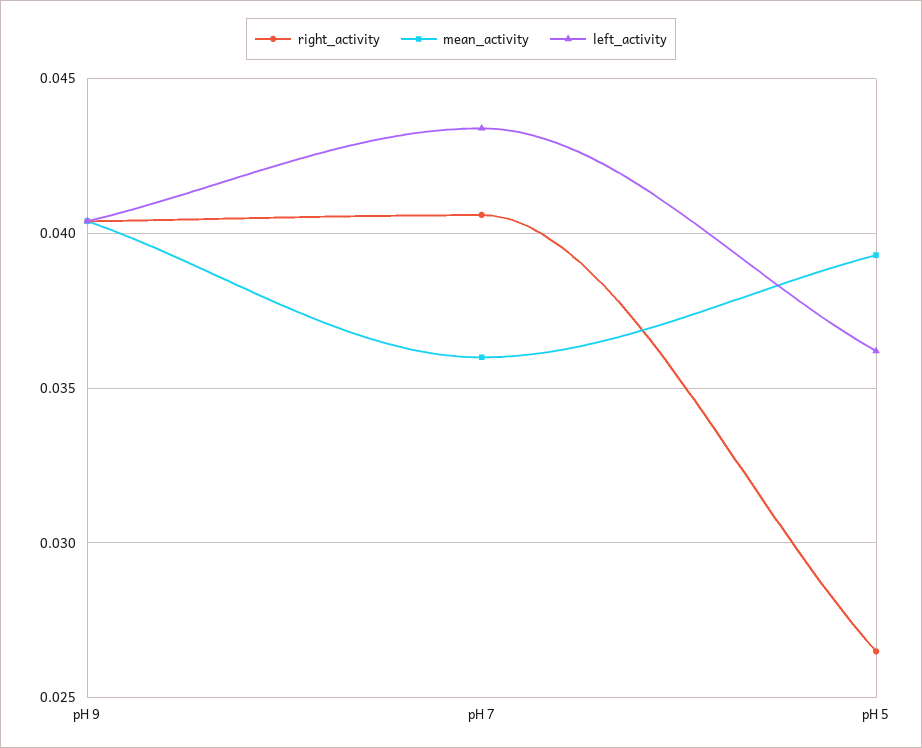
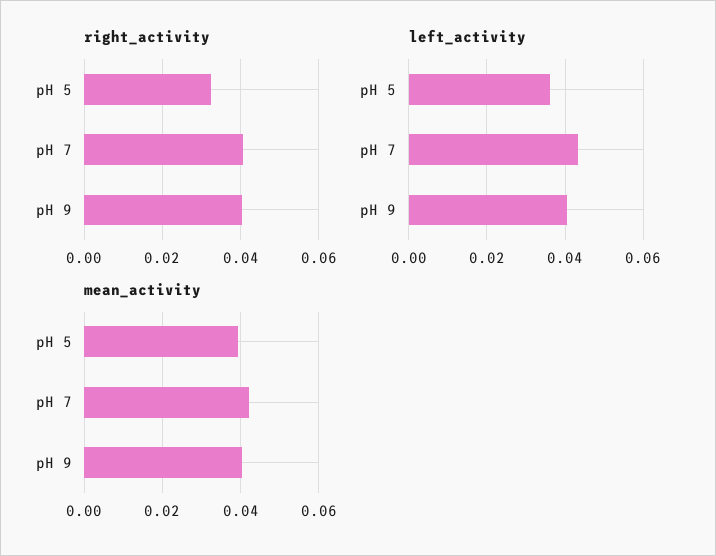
mean_activity, pH 7: 0.036 -> 0.042
right_activity, pH 5: 0.0265 -> 0.032

